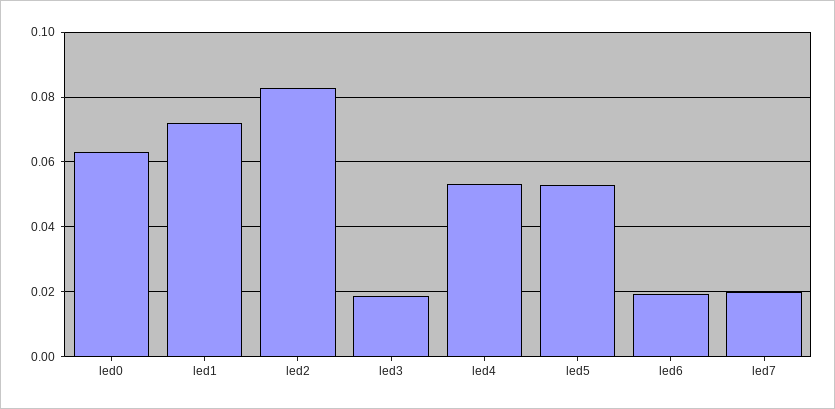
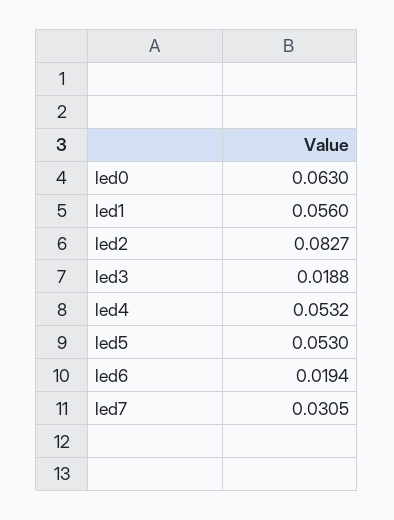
led1: 0.072 -> 0.056
led7: 0.02 -> 0.0305

